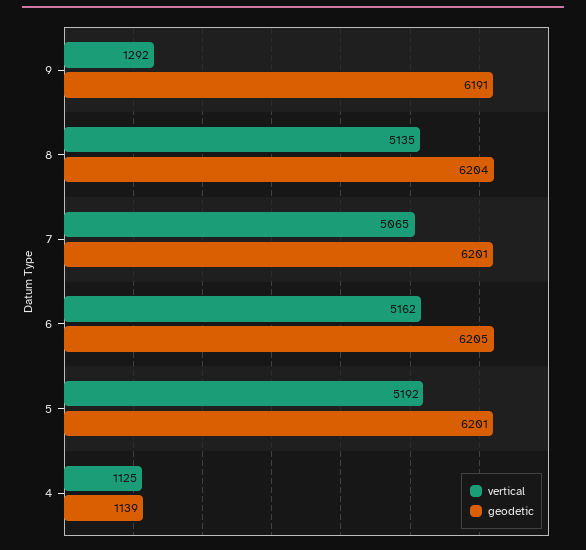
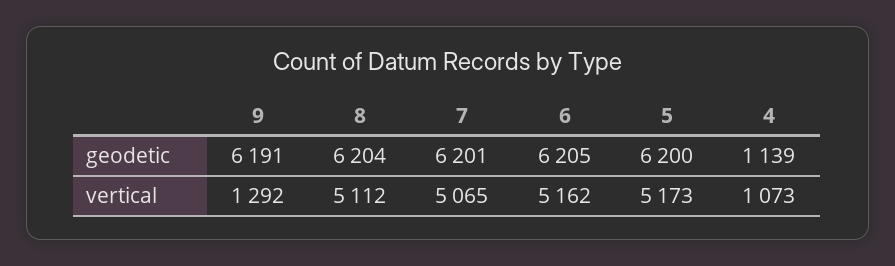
vertical, 8: 5135 -> 5112
vertical, 5: 5192 -> 5173
geodetic, 5: 6201 -> 6200
vertical, 4: 1125 -> 1073

